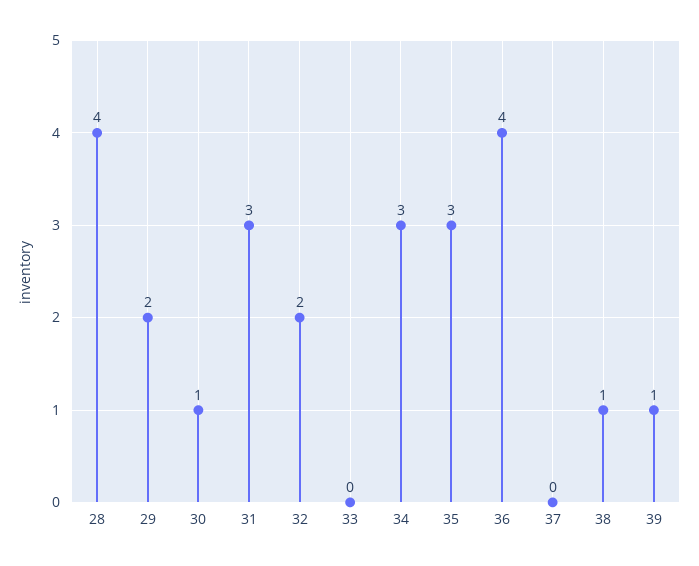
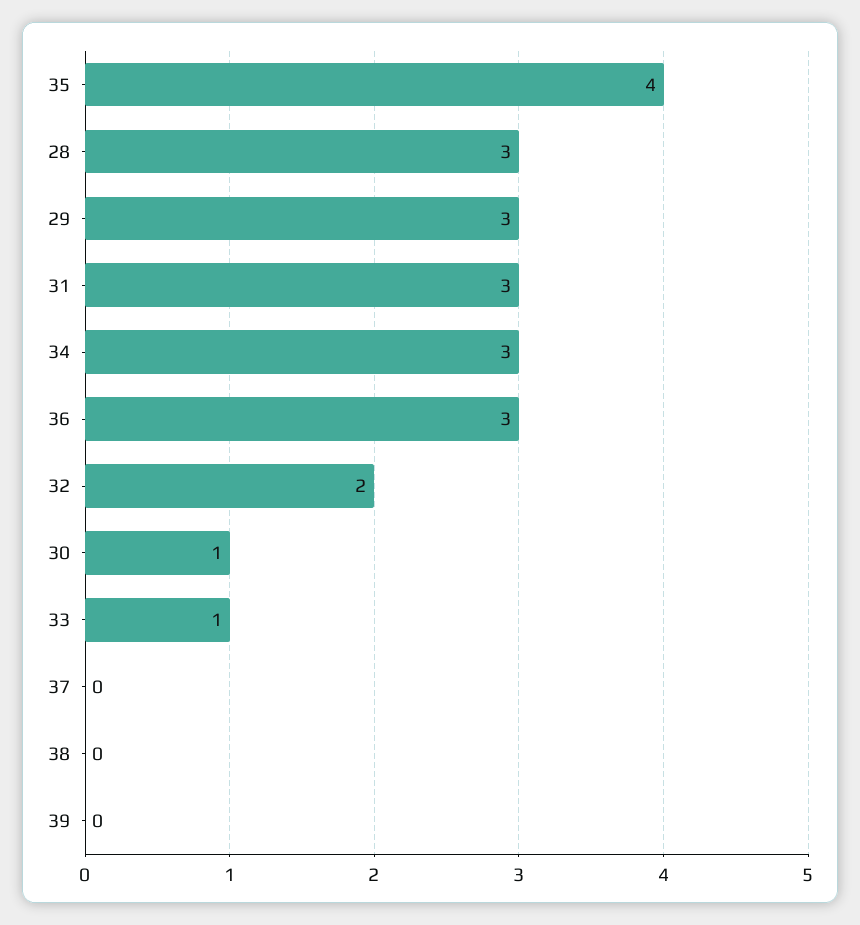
28: 4 -> 3
29: 2 -> 3
33: 0 -> 1
35: 3 -> 4
36: 4 -> 3
38: 1 -> 0
39: 1 -> 0

